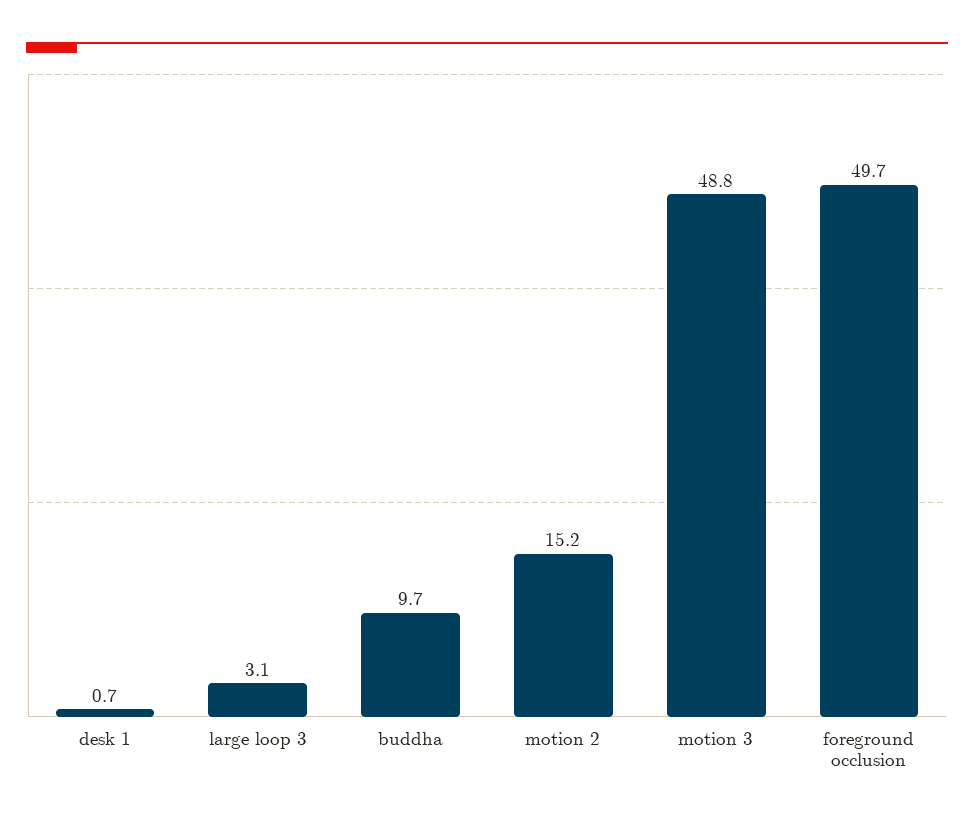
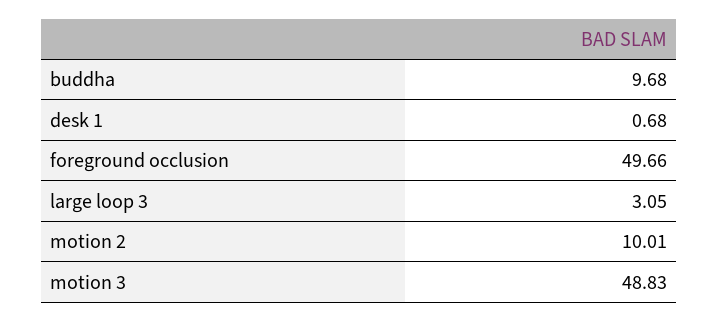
motion 2: 15.2 -> 10.01

